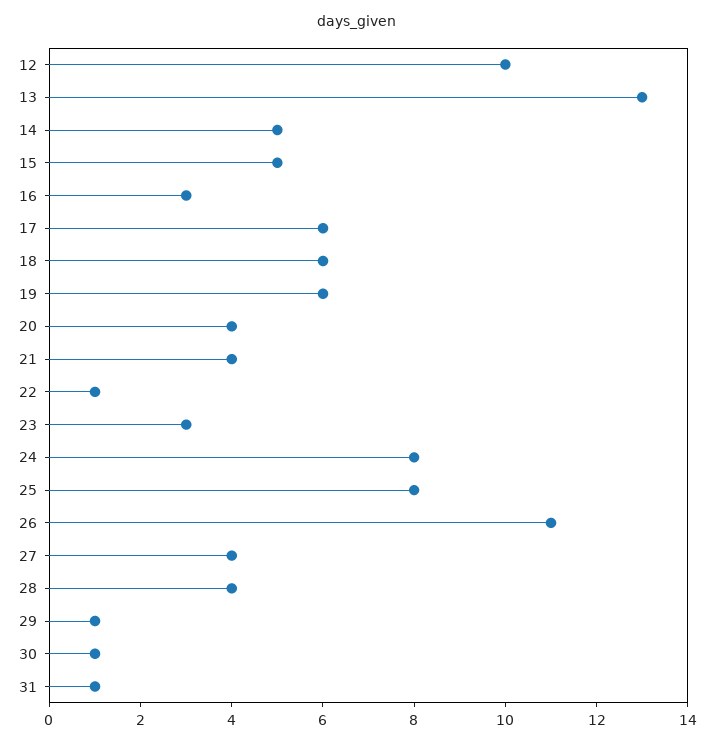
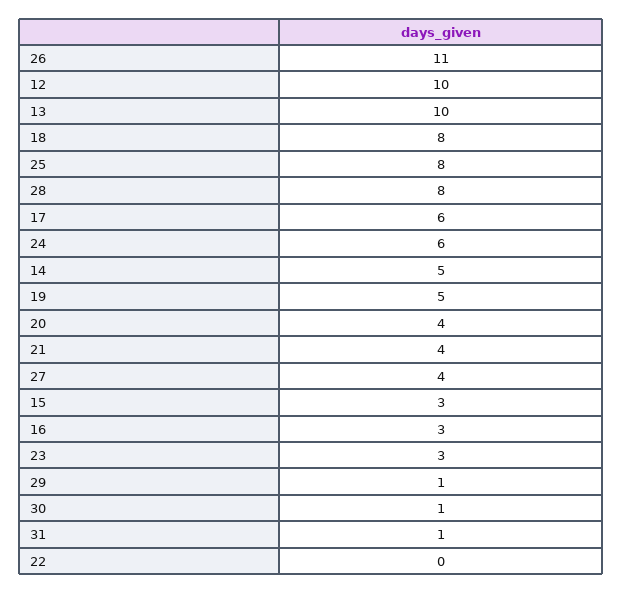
13: 13 -> 10
15: 5 -> 3
18: 6 -> 8
19: 6 -> 5
22: 1 -> 0
24: 8 -> 6
28: 4 -> 8

